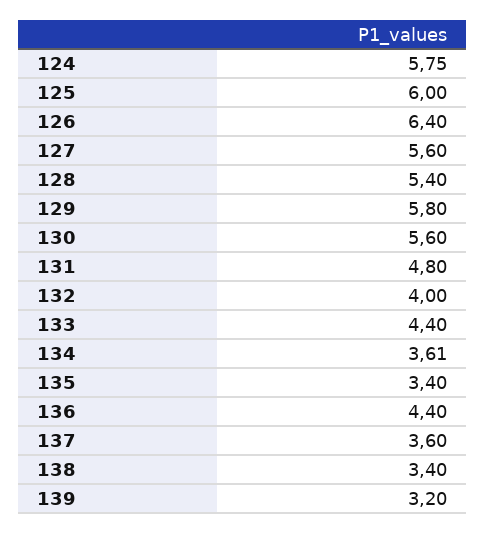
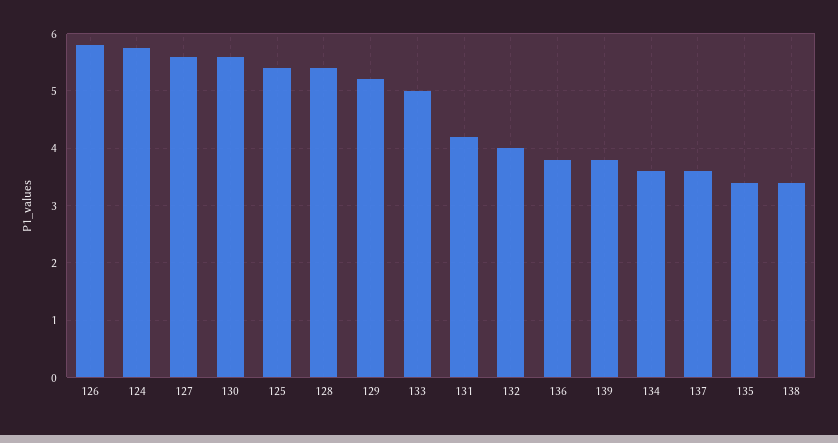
125: 6 -> 5.4
126: 6.4 -> 5.8
129: 5.8 -> 5.2
131: 4.8 -> 4.2
133: 4.4 -> 5
136: 4.4 -> 3.8
139: 3.2 -> 3.8

